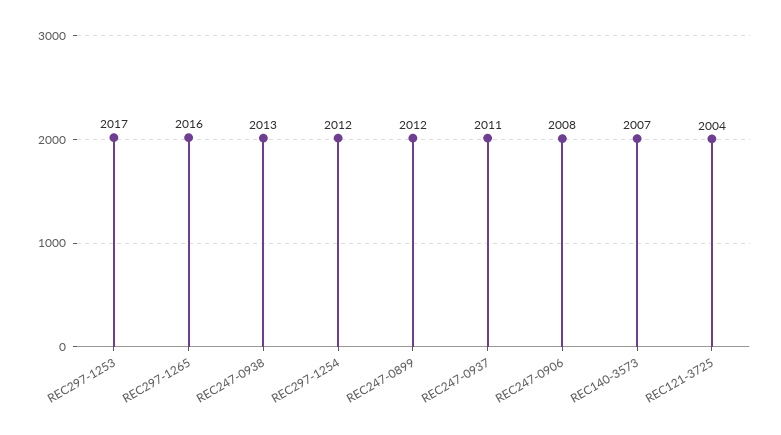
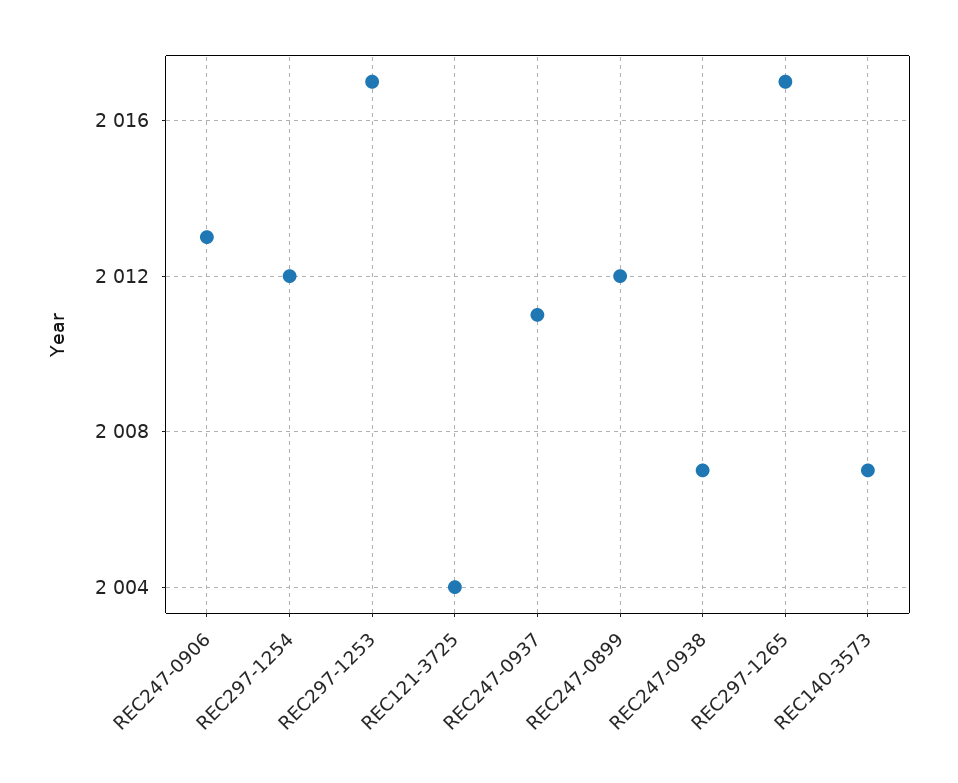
REC297-1265: 2016 -> 2017
REC247-0938: 2013 -> 2007
REC247-0906: 2008 -> 2013

